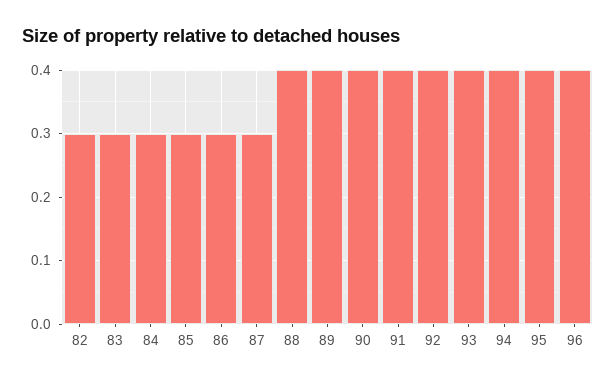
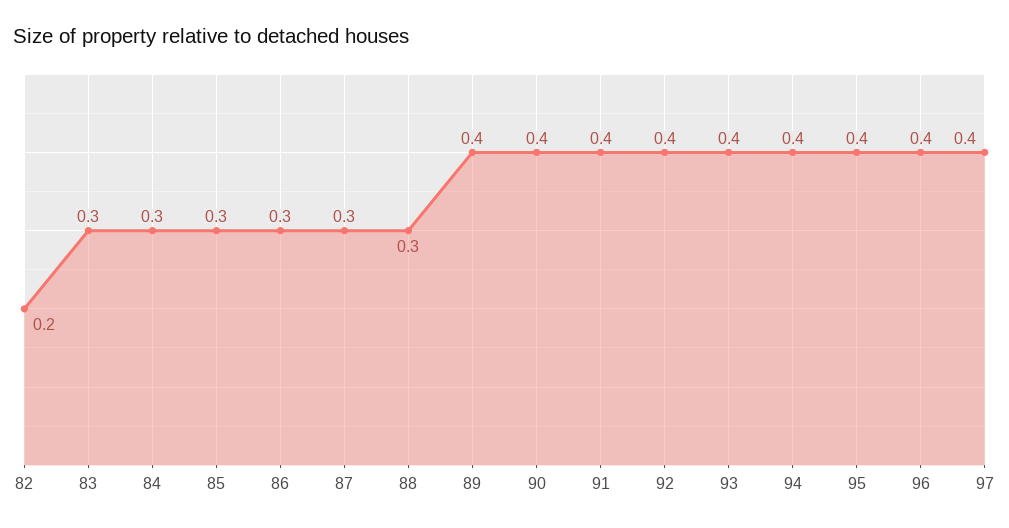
82: 0.3 -> 0.2
88: 0.4 -> 0.3
97: none -> 0.4

